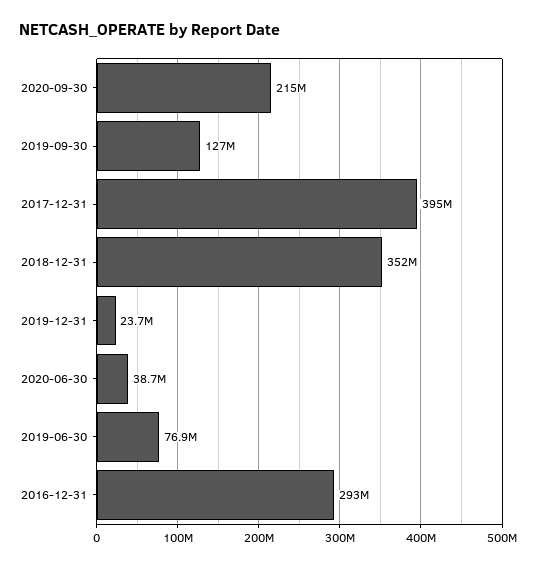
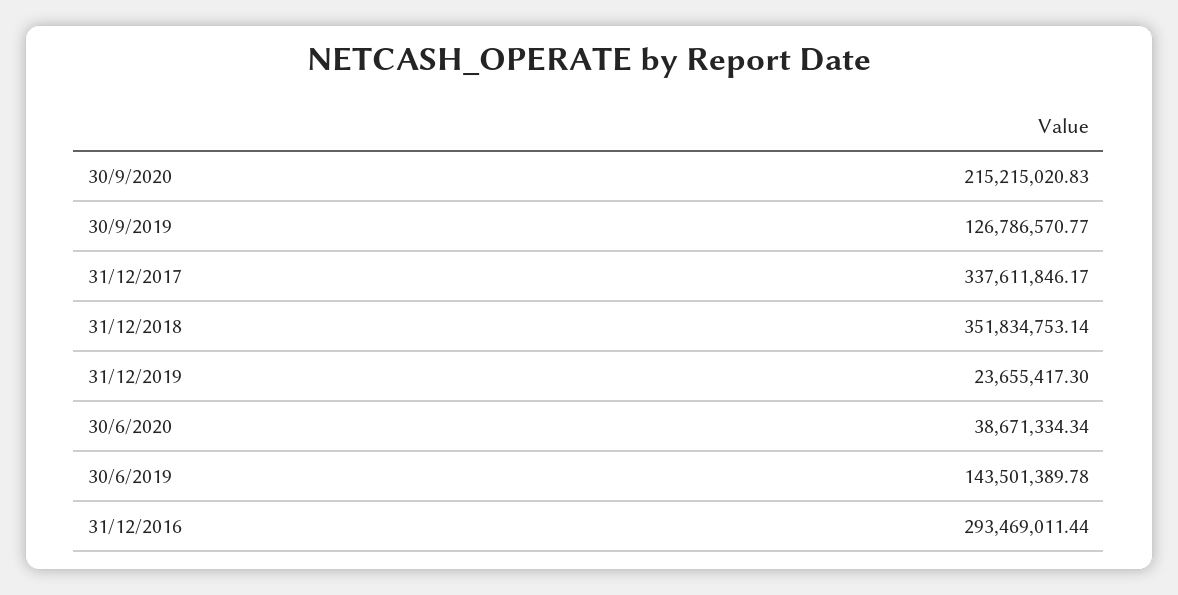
2017-12-31: 395000000 -> 337611846.17
2019-06-30: 76900000 -> 143501389.78

